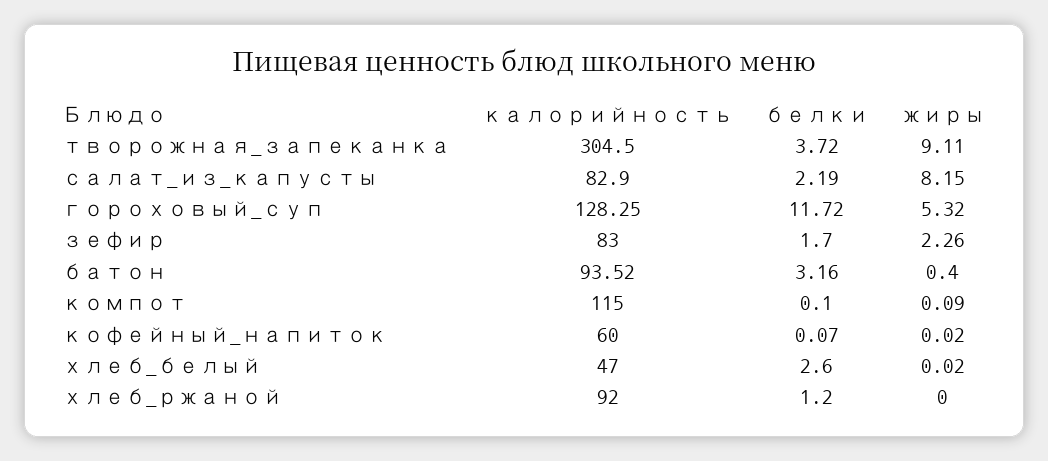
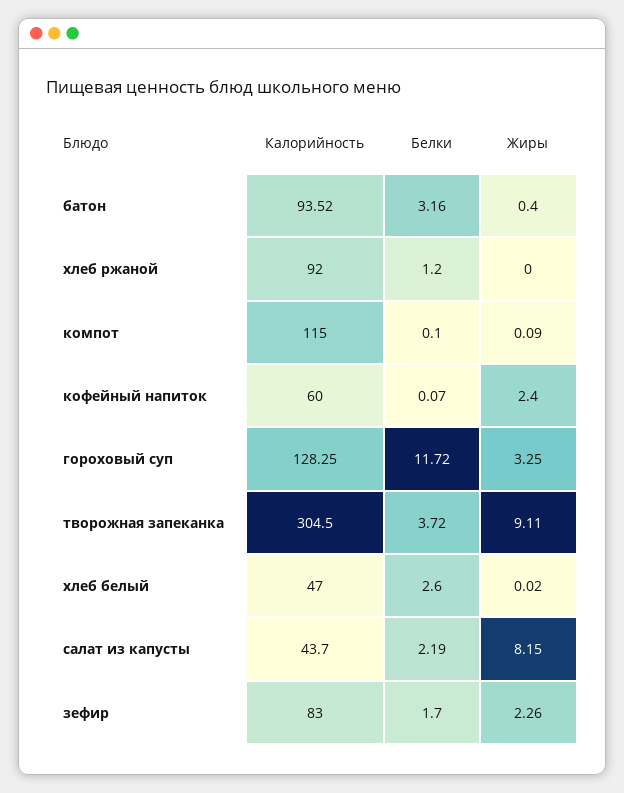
калорийность, салат_из_капусты: 82.9 -> 43.7
жиры, гороховый_суп: 5.32 -> 3.25
жиры, кофейный_напиток: 0.02 -> 2.4

